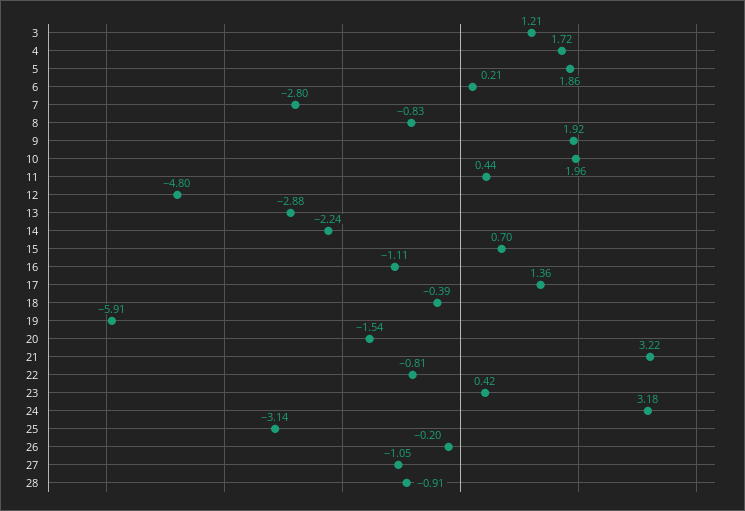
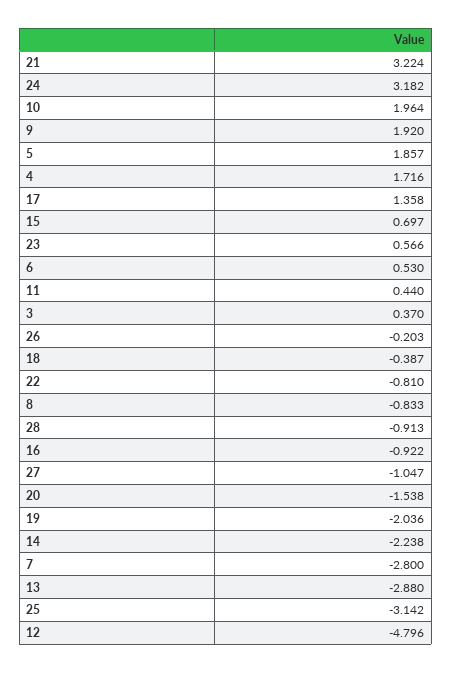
3: 1.21 -> 0.37
6: 0.21 -> 0.53
16: -1.11 -> -0.922
19: -5.91 -> -2.036
23: 0.42 -> 0.566

